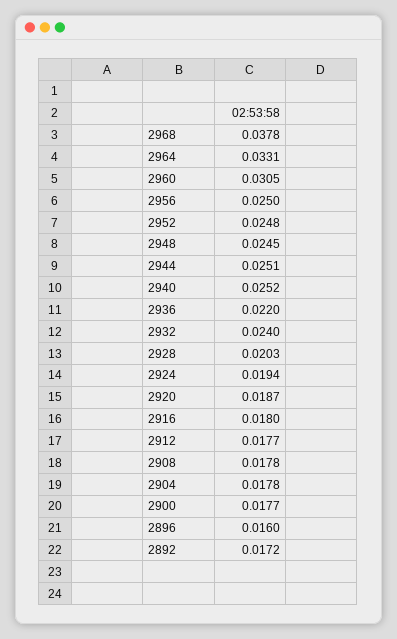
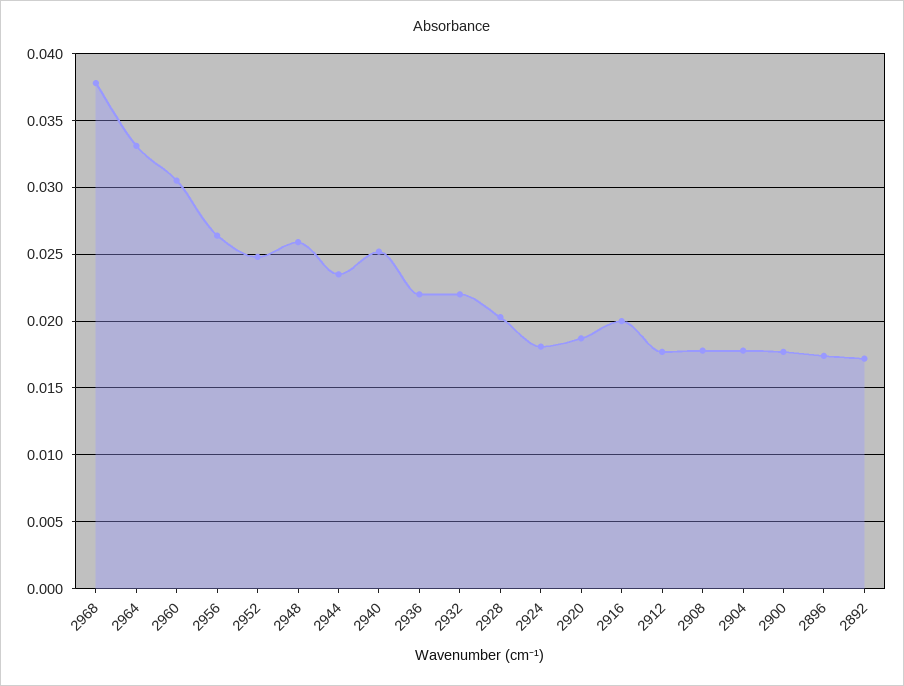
2956: 0.025 -> 0.0265
2948: 0.0245 -> 0.026
2944: 0.0251 -> 0.0235
2932: 0.024 -> 0.022
2924: 0.0194 -> 0.018
2916: 0.018 -> 0.02
2896: 0.016 -> 0.0175

